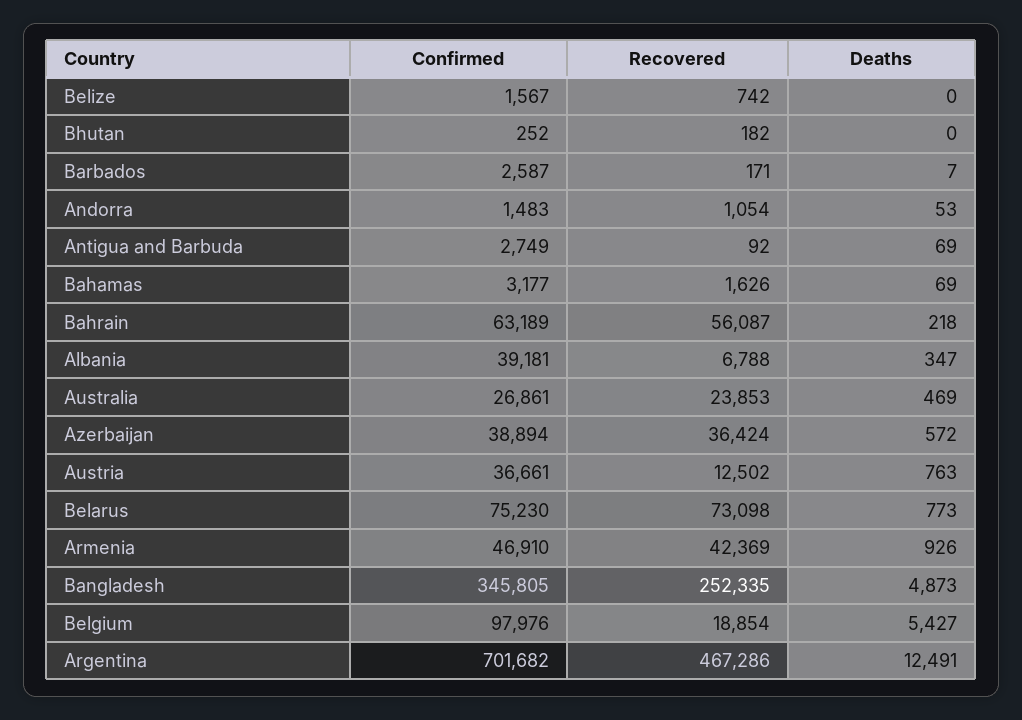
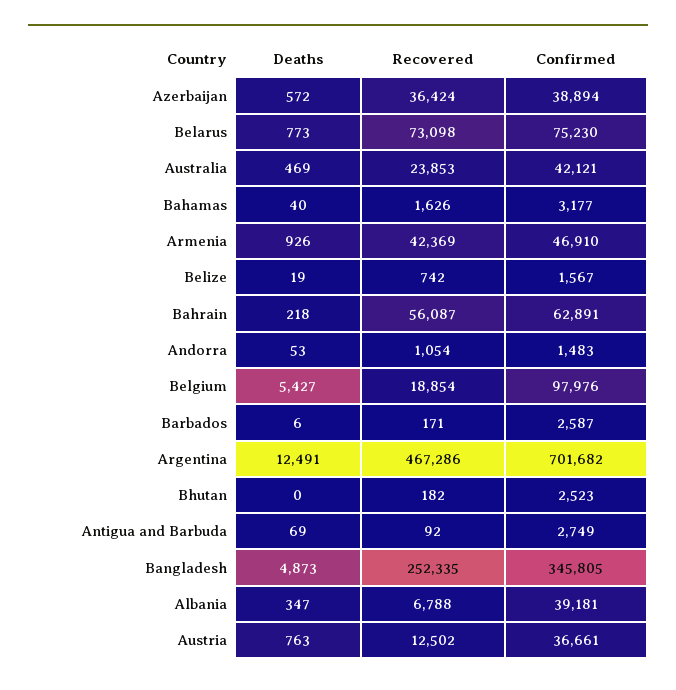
Deaths, Belize: 0 -> 19
Confirmed, Bhutan: 252 -> 2523
Deaths, Barbados: 7 -> 6
Deaths, Bahamas: 69 -> 40
Confirmed, Bahrain: 63189 -> 62891
Confirmed, Australia: 26861 -> 42121

